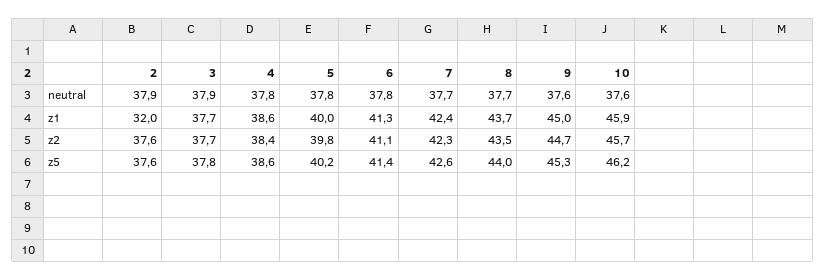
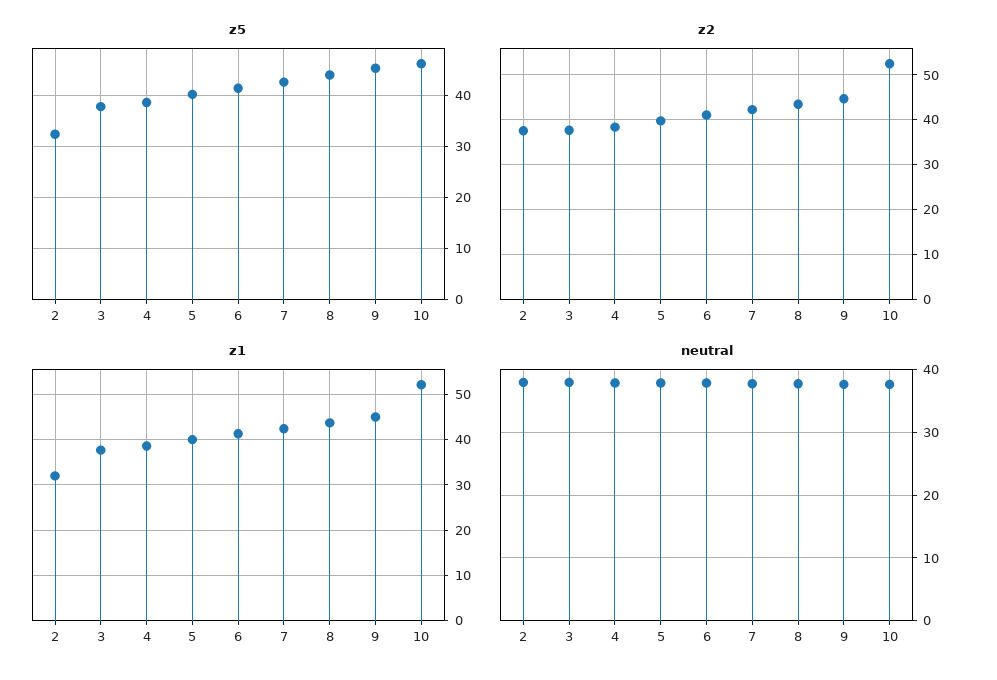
z1, 10: 45.9 -> 52
z2, 10: 45.7 -> 52
z5, 2: 37.6 -> 32

